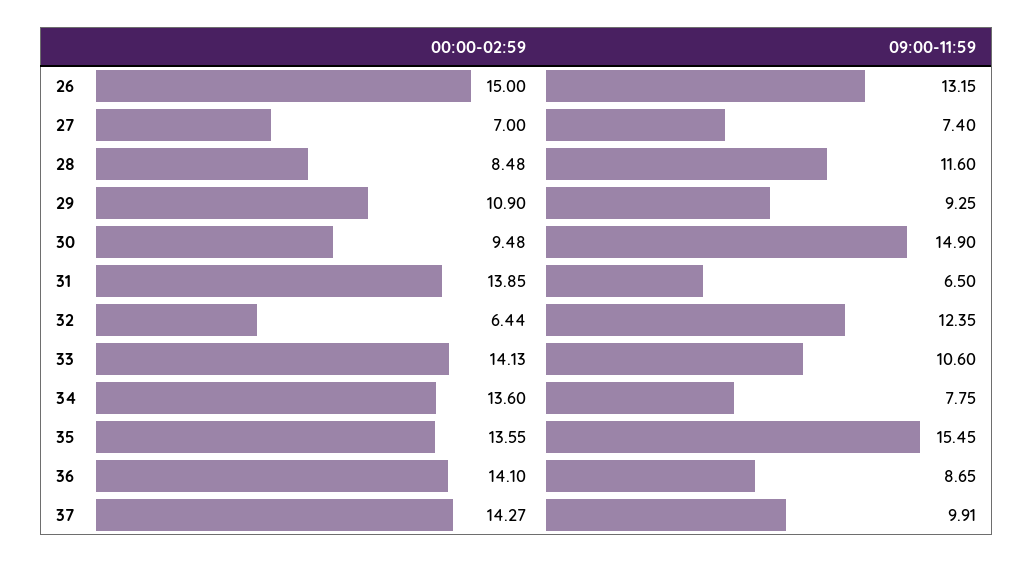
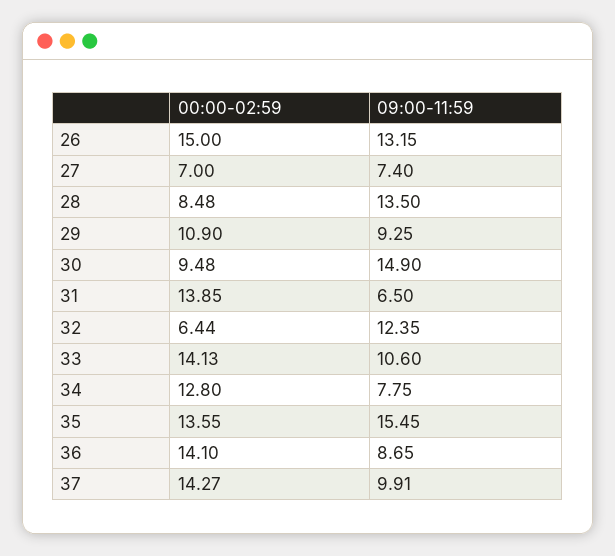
09:00-11:59, 28: 11.6 -> 13.5
00:00-02:59, 34: 13.6 -> 12.8

